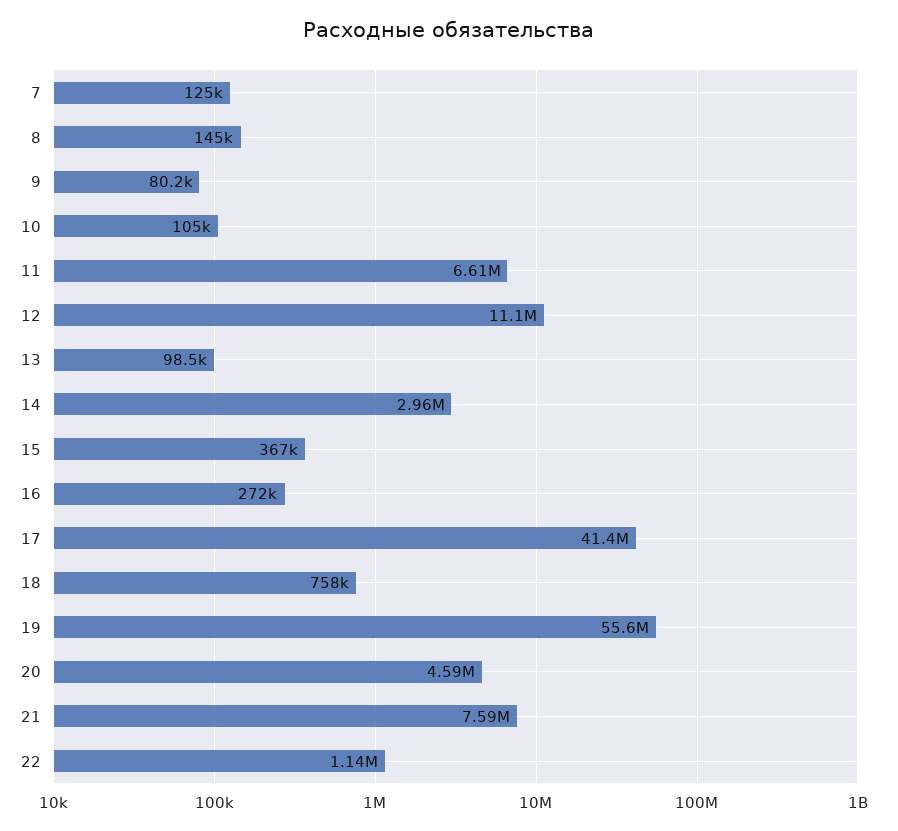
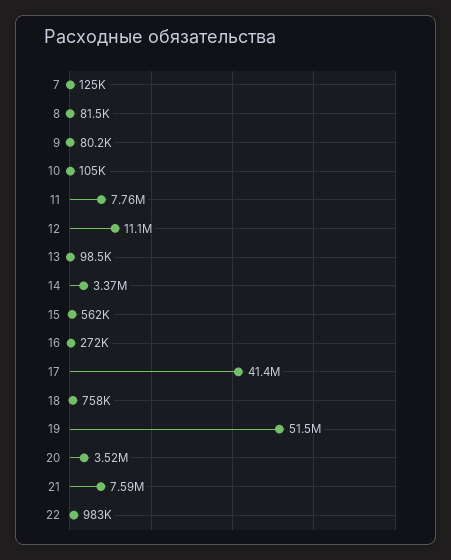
8: 145000 -> 81500
11: 6610000 -> 7760000
14: 2960000 -> 3370000
15: 367000 -> 562000
19: 55600000 -> 51500000
20: 4590000 -> 3520000
22: 1140000 -> 983000

